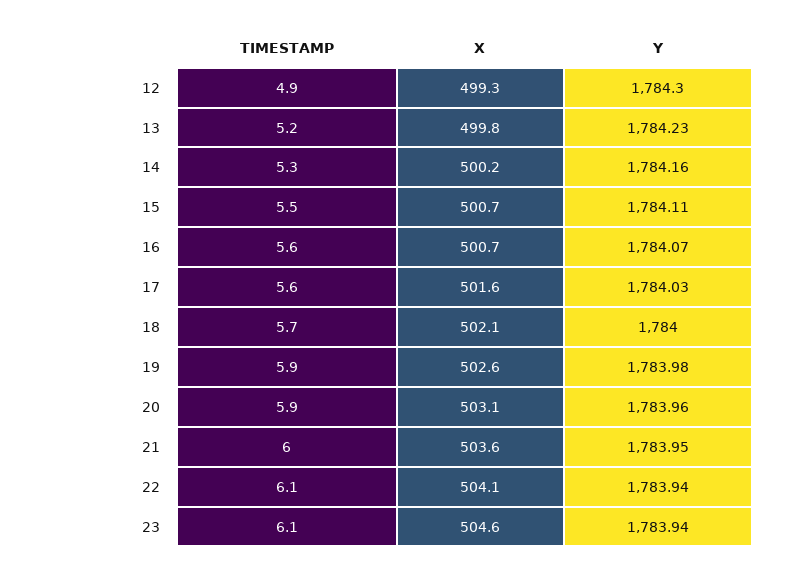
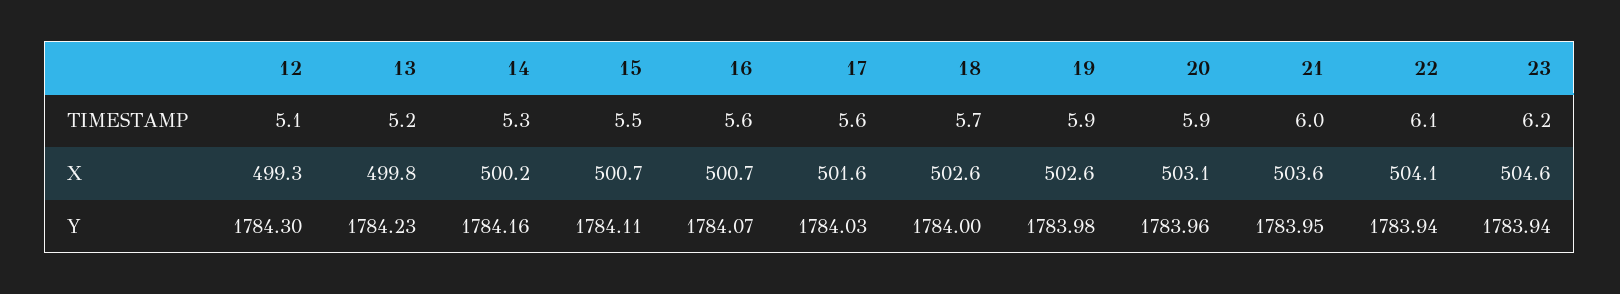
TIMESTAMP, 12: 4.9 -> 5.1
X, 18: 502.1 -> 502.6
TIMESTAMP, 23: 6.1 -> 6.2

